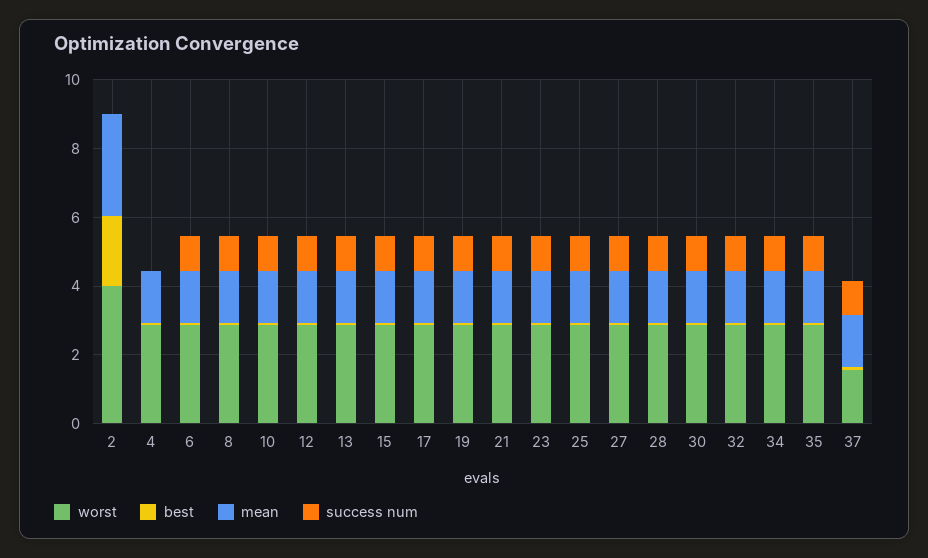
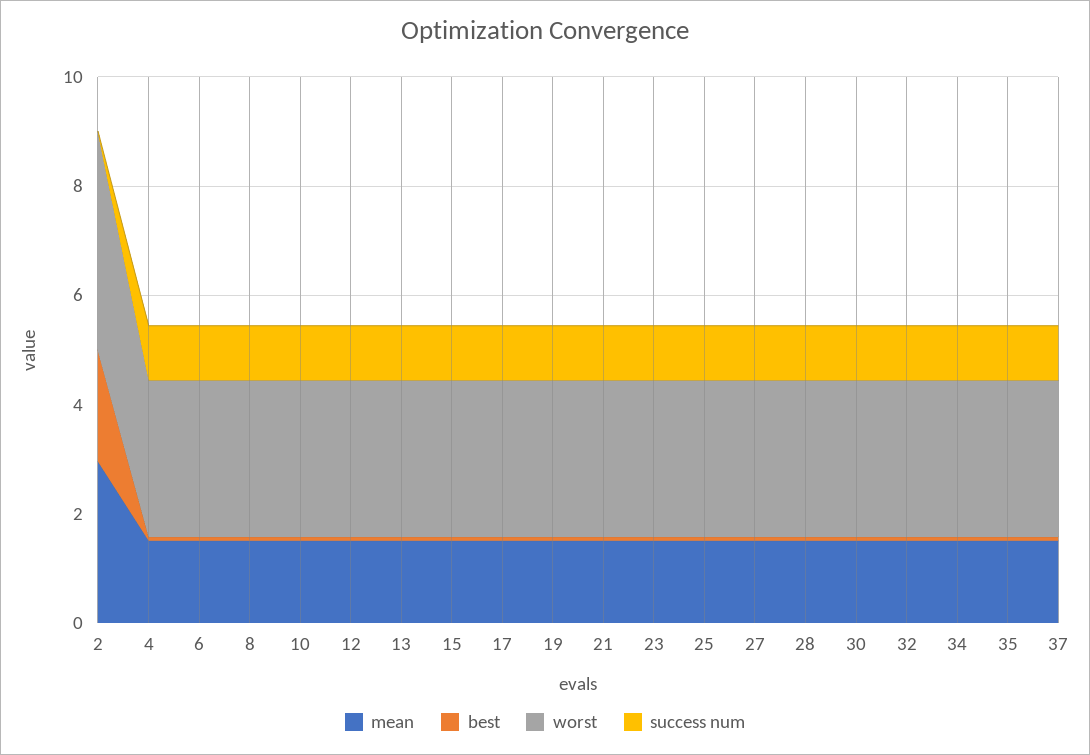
success num, 4: 0 -> 1
worst, 37: 1.5 -> 3

